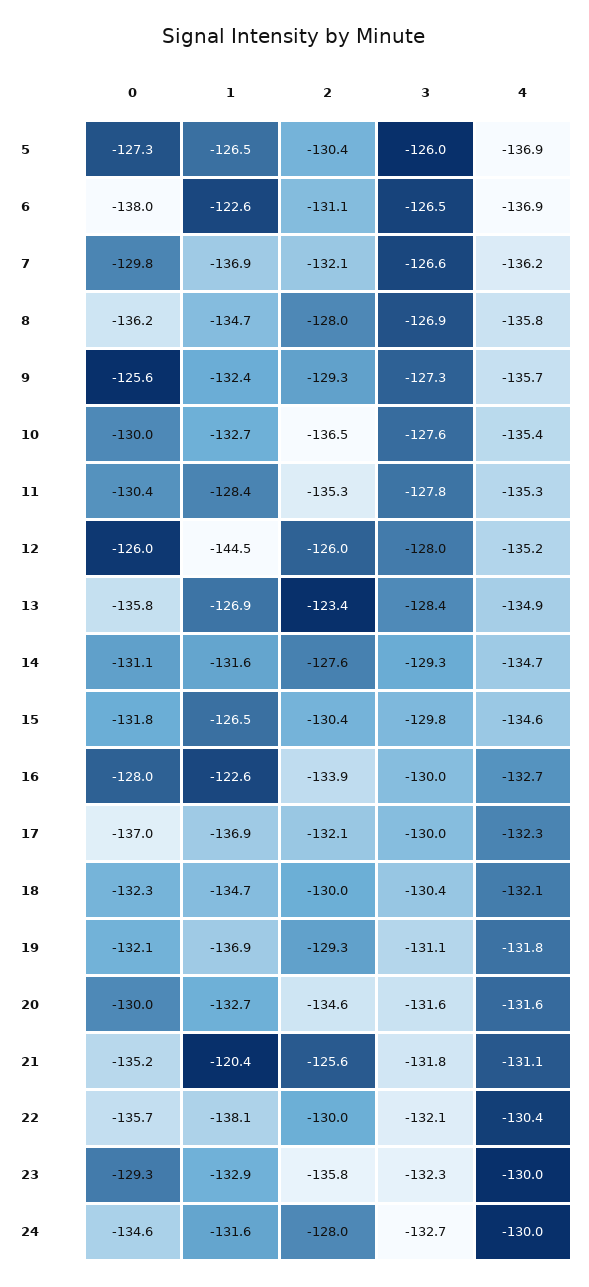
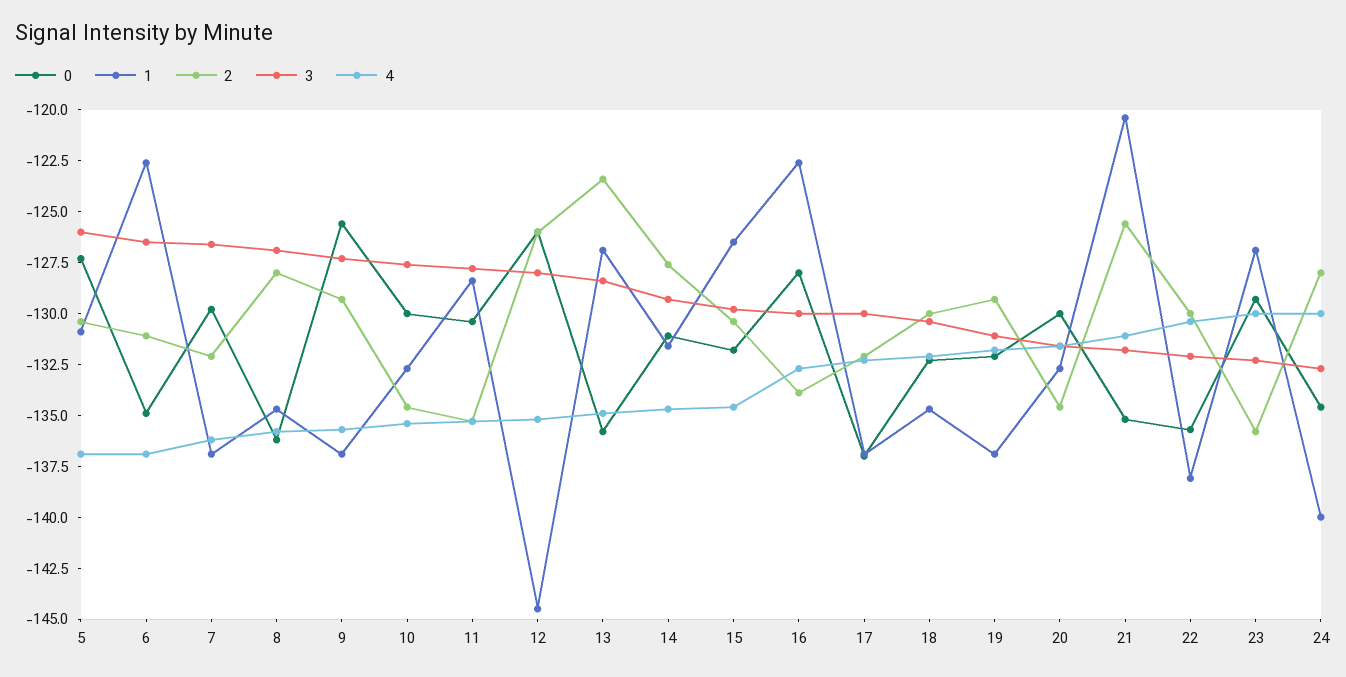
1, 5: -126.5 -> -131
0, 6: -138 -> -135
1, 9: -132.4 -> -137
2, 10: -136.5 -> -134.5
1, 23: -132.9 -> -127
1, 24: -131.6 -> -140

